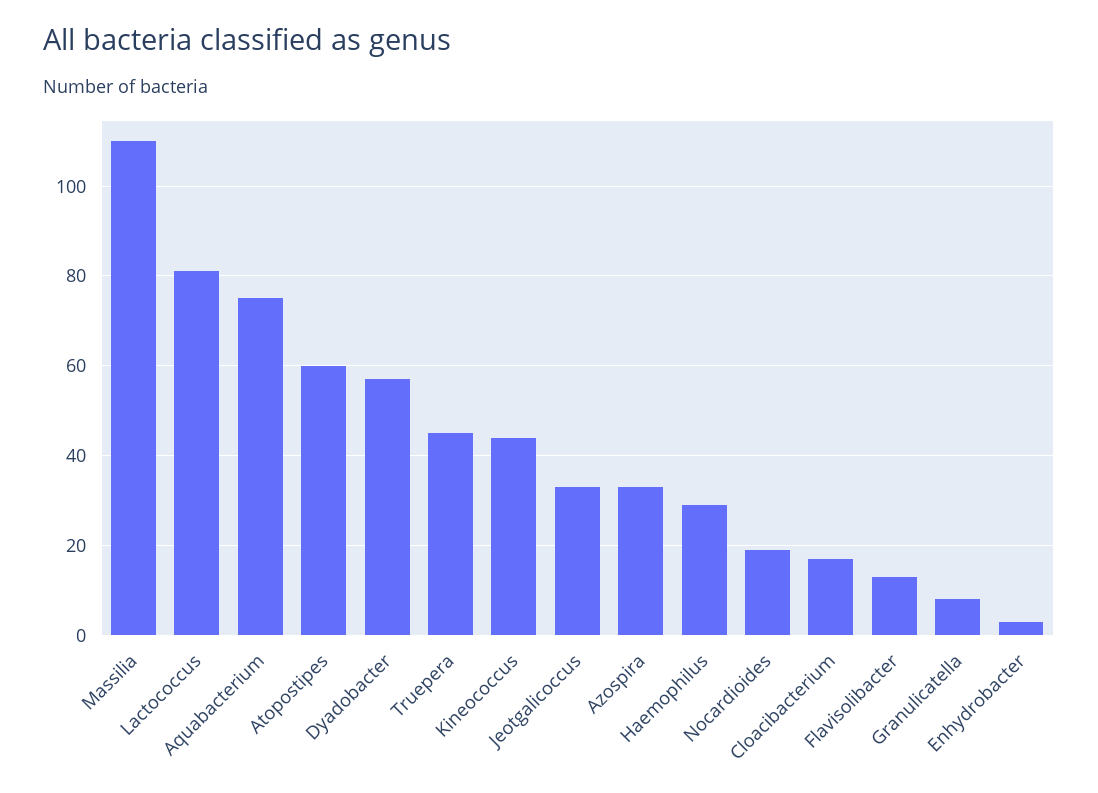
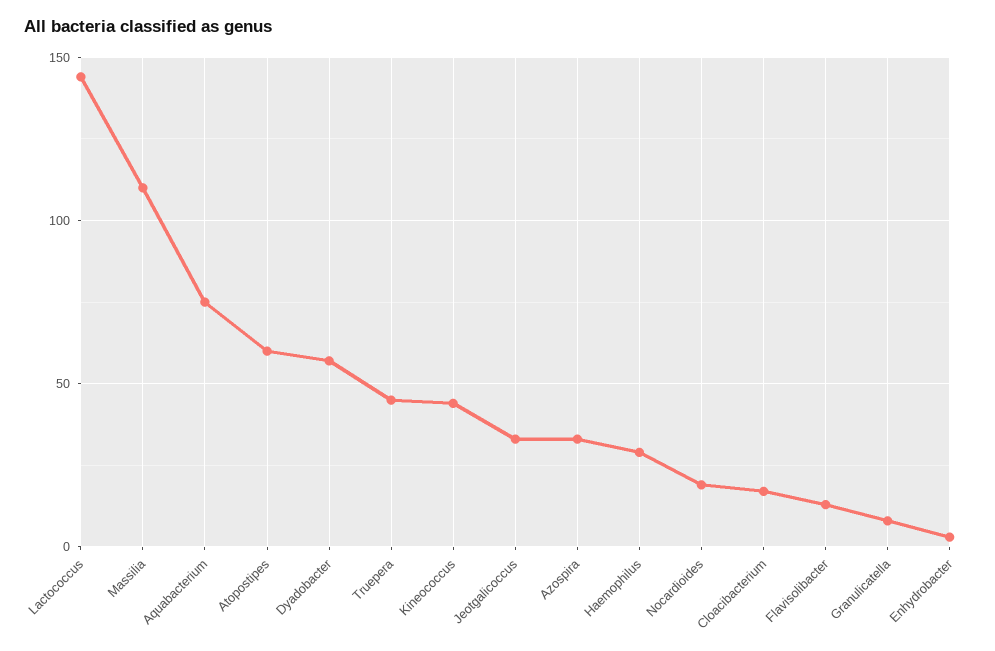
Lactococcus: 80 -> 145

